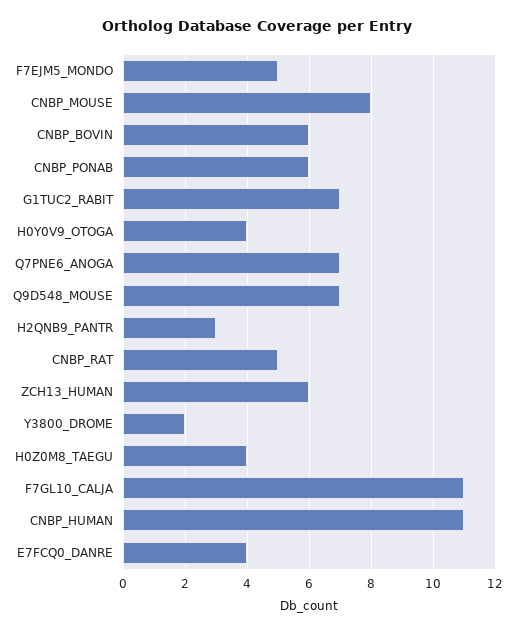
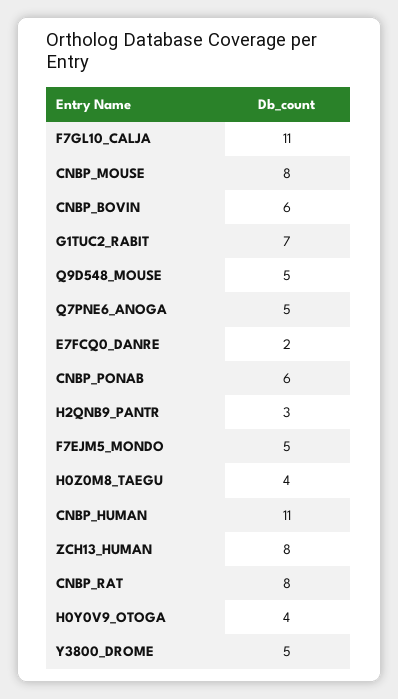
Q7PNE6_ANOGA: 7 -> 5
Q9D548_MOUSE: 7 -> 5
CNBP_RAT: 5 -> 8
ZCH13_HUMAN: 6 -> 8
Y3800_DROME: 2 -> 5
E7FCQ0_DANRE: 4 -> 2

